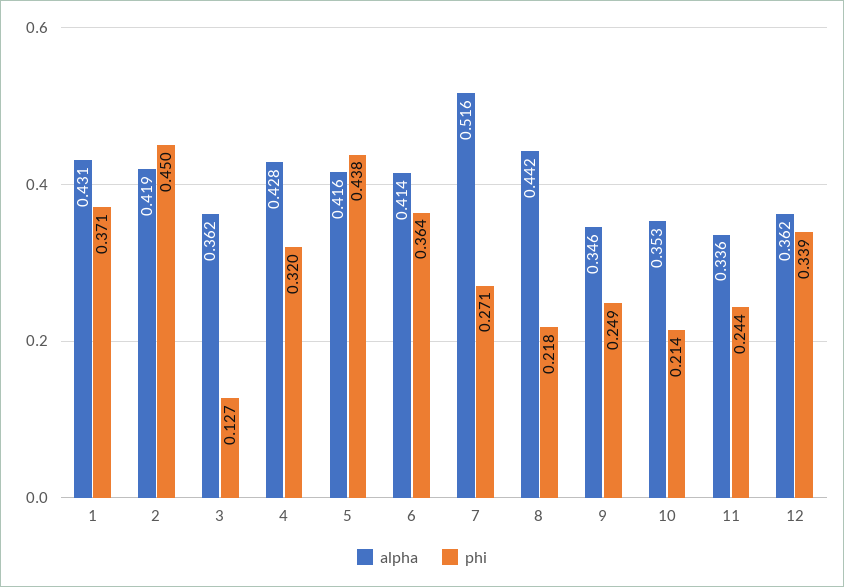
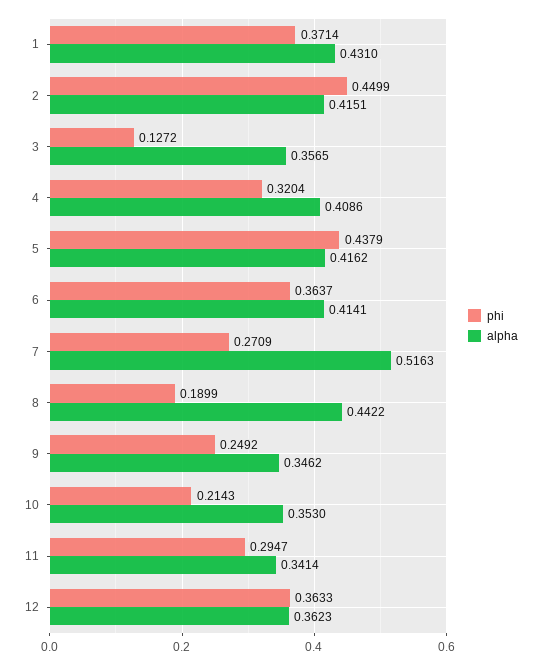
alpha, 2: 0.419 -> 0.4151
alpha, 3: 0.362 -> 0.3565
alpha, 4: 0.428 -> 0.4086
phi, 8: 0.218 -> 0.1899
alpha, 11: 0.336 -> 0.3414
phi, 11: 0.244 -> 0.2947
phi, 12: 0.339 -> 0.3633

